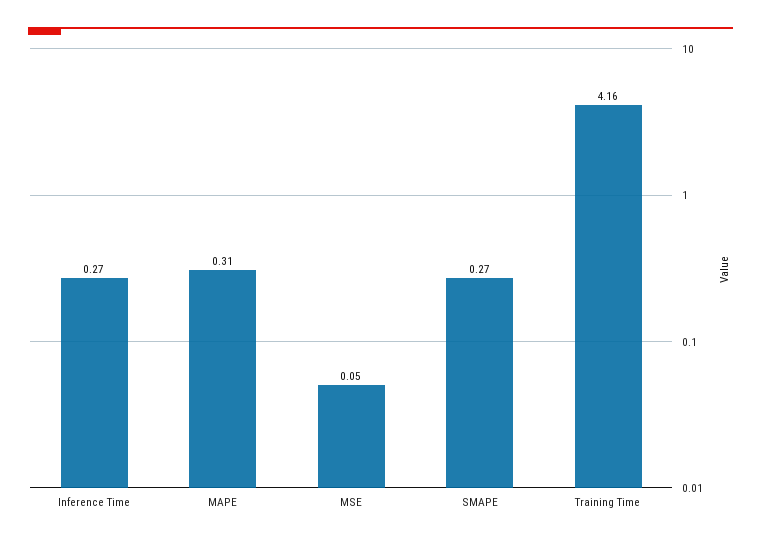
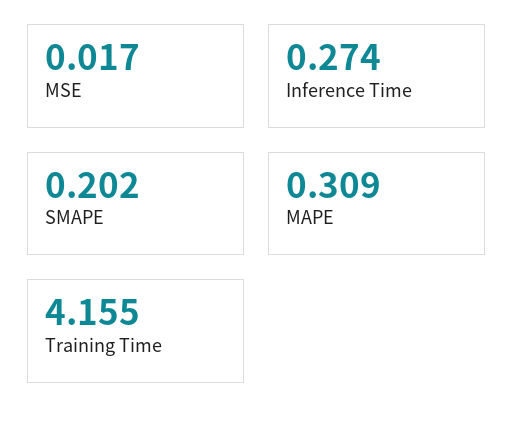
MSE: 0.05 -> 0.017
SMAPE: 0.27 -> 0.202

